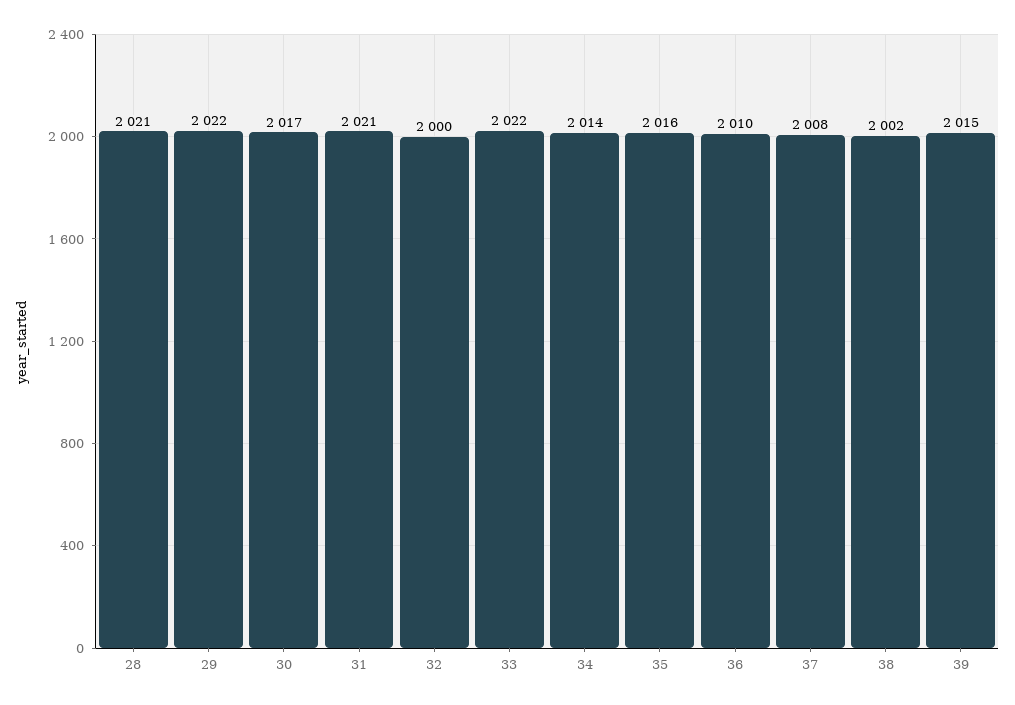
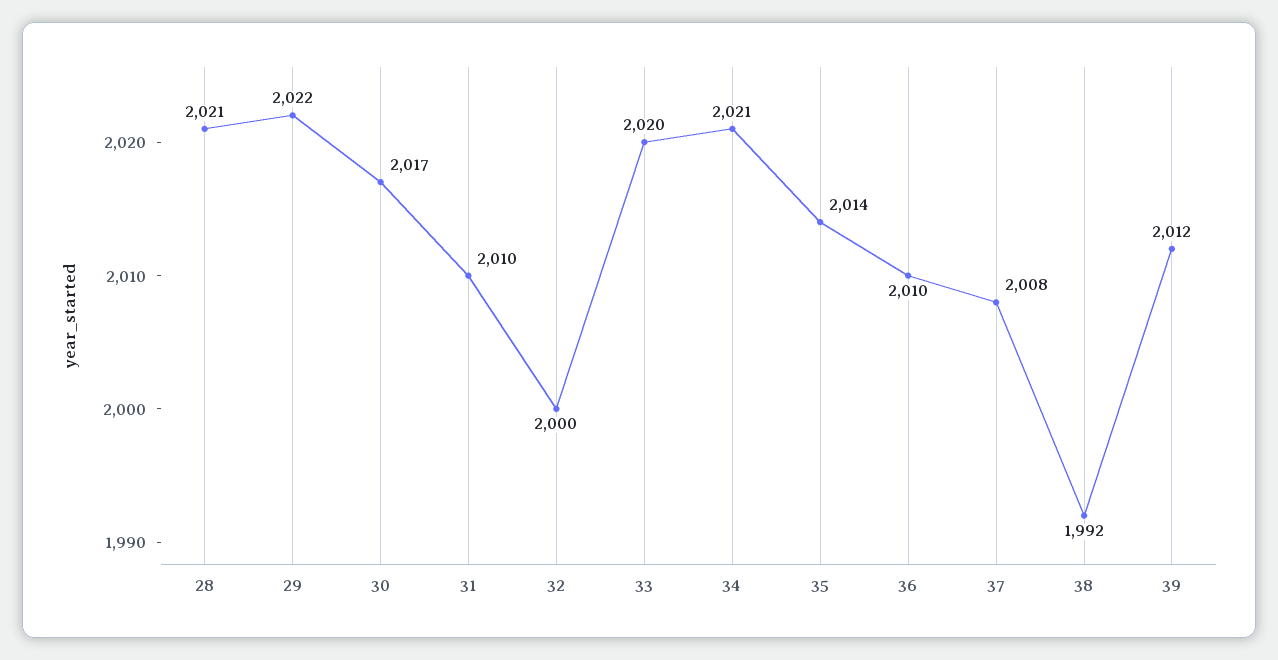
31: 2021 -> 2010
33: 2022 -> 2020
34: 2014 -> 2021
35: 2016 -> 2014
38: 2002 -> 1992
39: 2015 -> 2012

